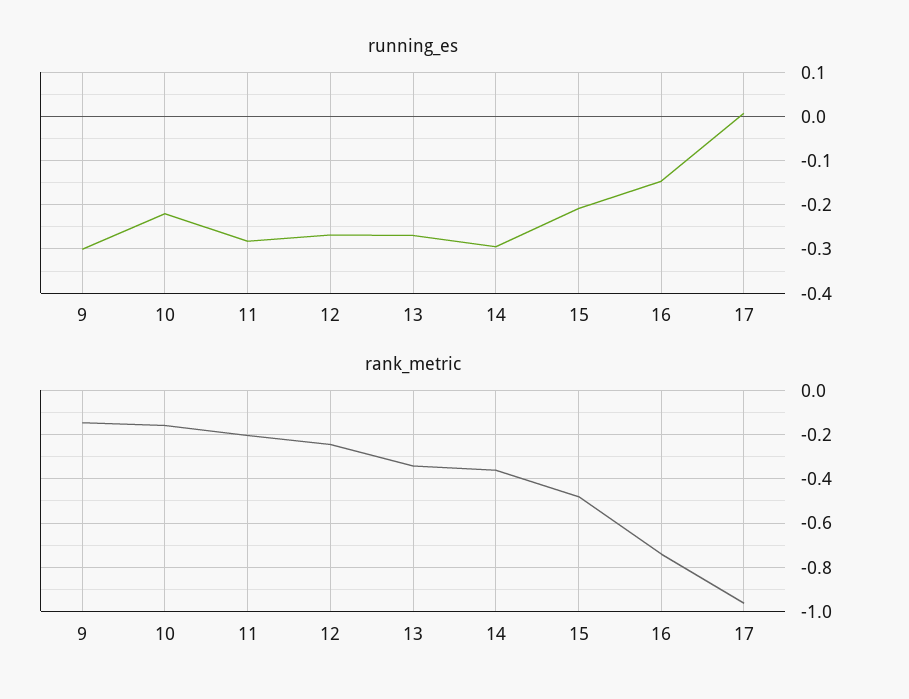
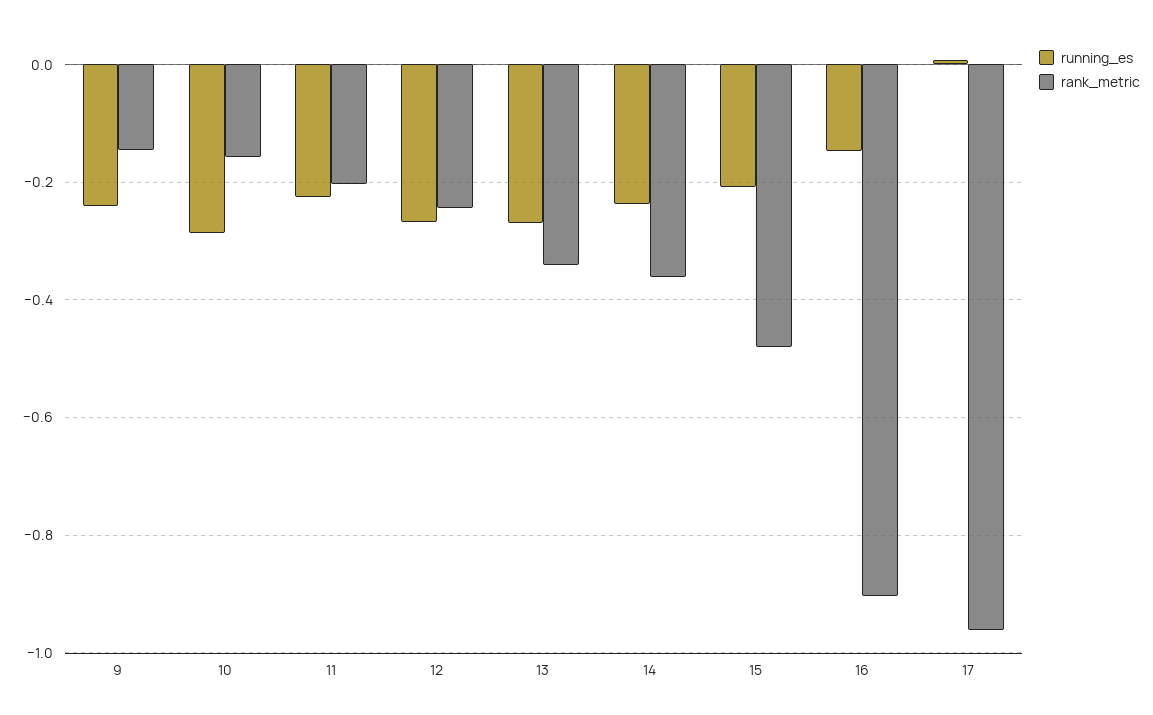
running_es, 9: -0.3 -> -0.24
running_es, 10: -0.22 -> -0.28
running_es, 11: -0.28 -> -0.22
running_es, 14: -0.3 -> -0.24
rank_metric, 16: -0.75 -> -0.9

